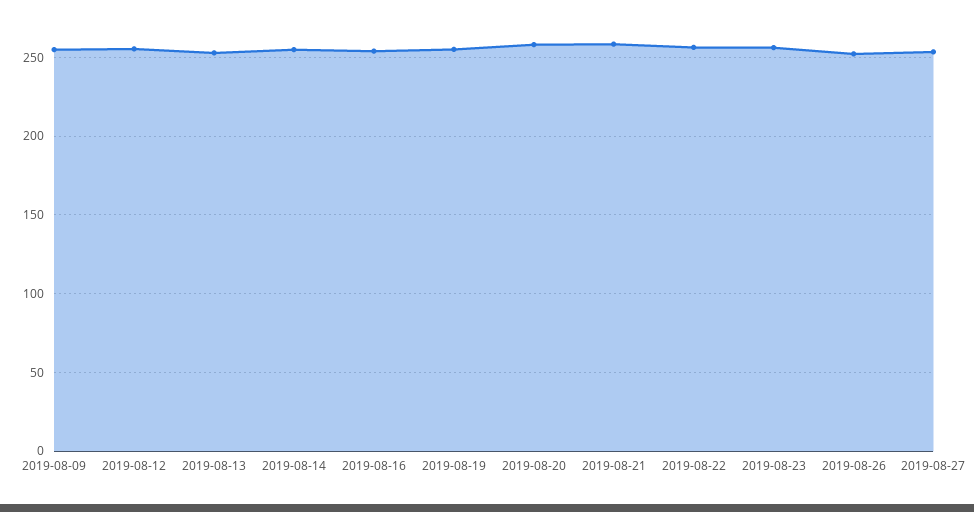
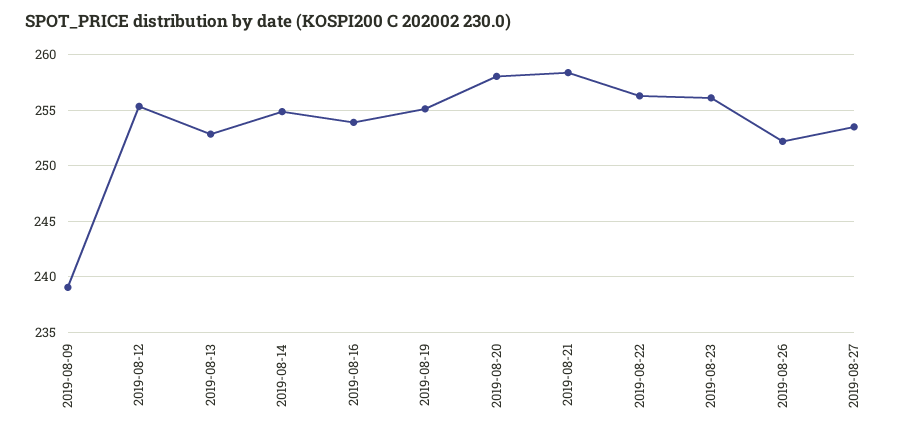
2019-08-09: 255 -> 239

